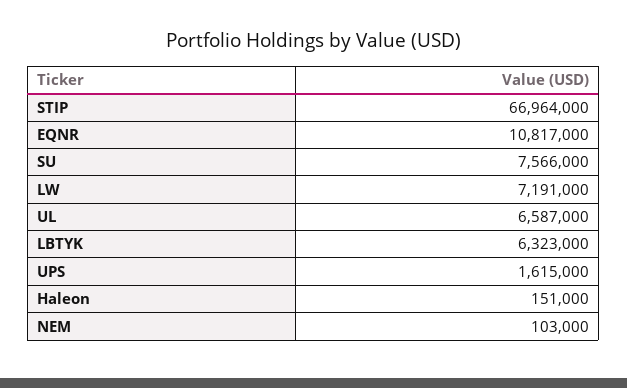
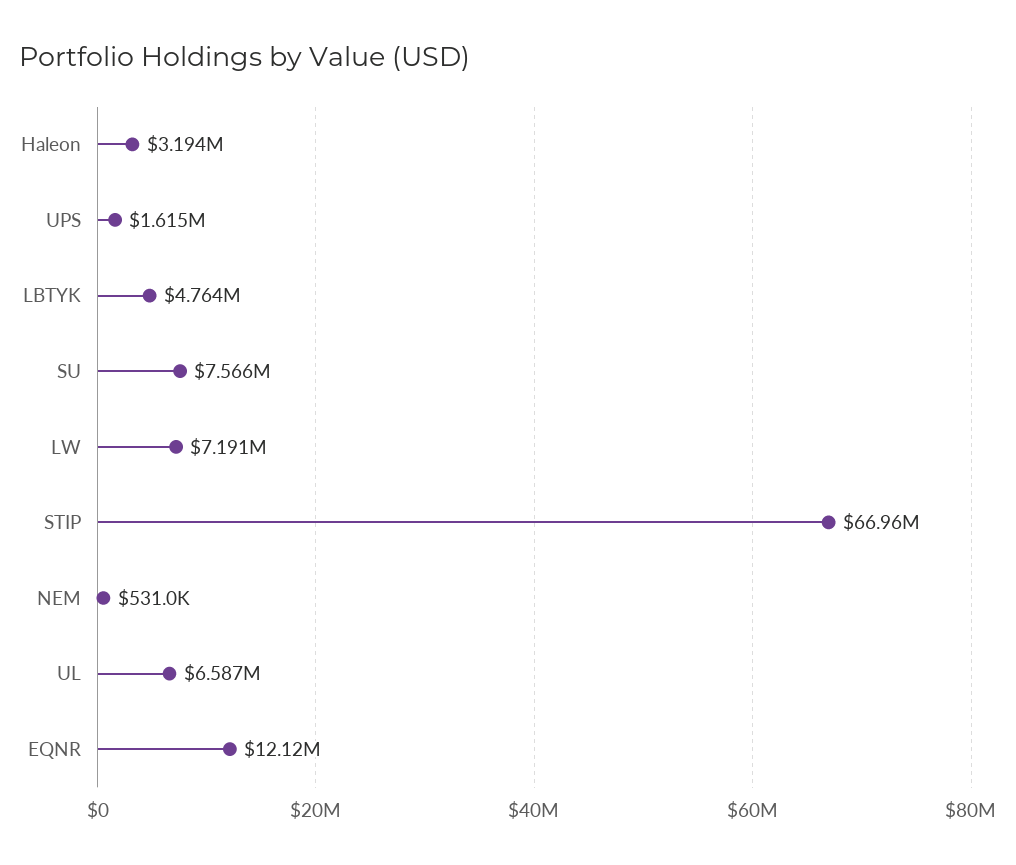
EQNR: 10817000 -> 12120000
LBTYK: 6323000 -> 4764000
Haleon: 151000 -> 3194000
NEM: 103000 -> 531000

